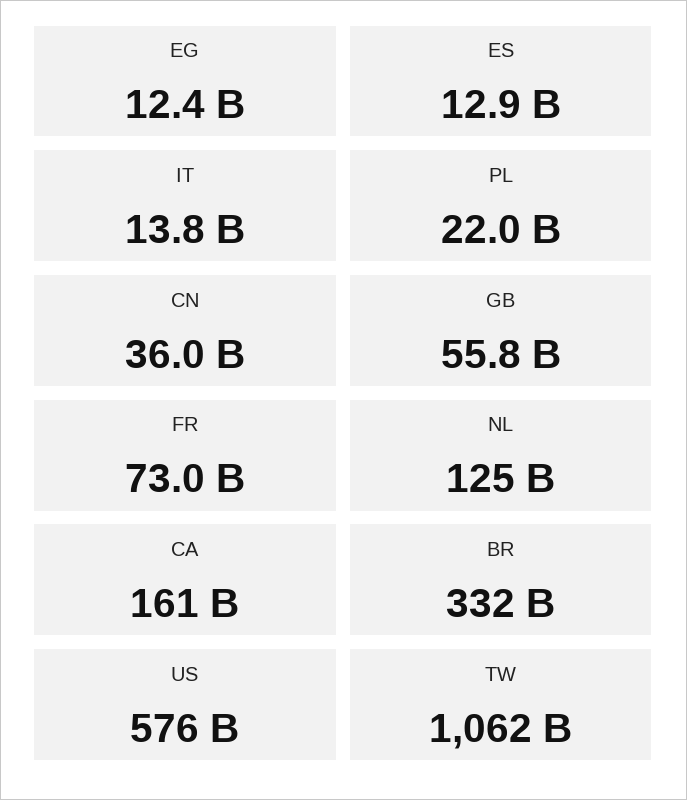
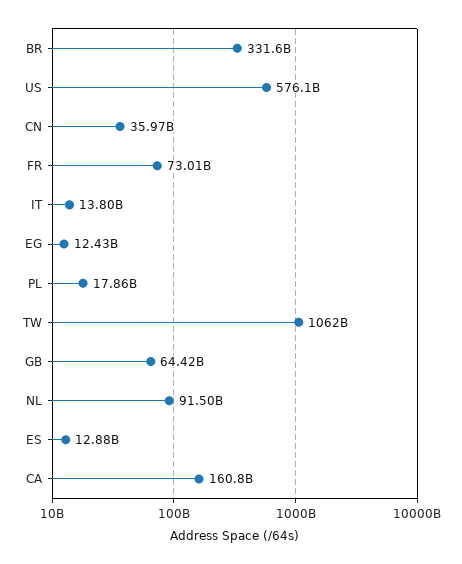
PL: 22000000000 -> 17860000000
GB: 55800000000 -> 64420000000
NL: 125000000000 -> 91500000000

